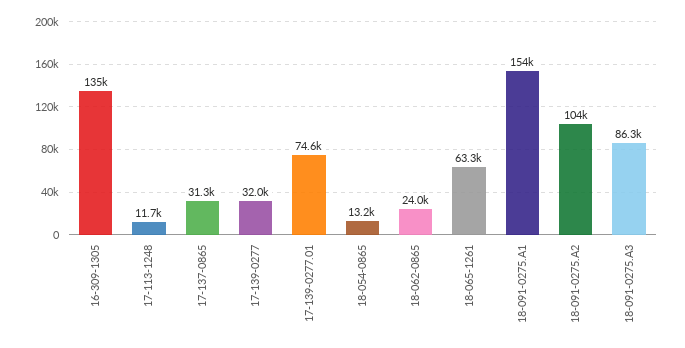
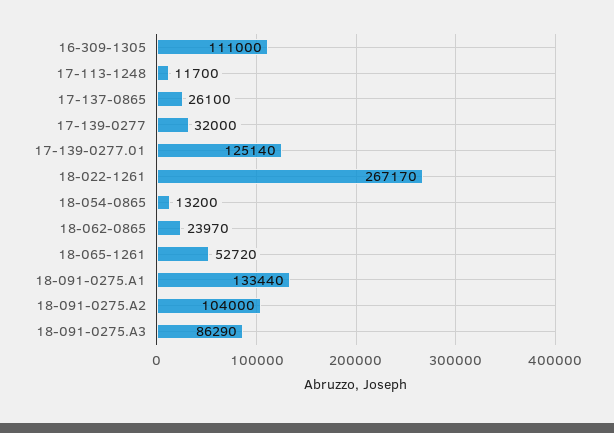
16-309-1305: 135000 -> 111000
17-137-0865: 31300 -> 26100
17-139-0277.01: 74600 -> 125140
18-065-1261: 63300 -> 52720
18-091-0275.A1: 154000 -> 133440
18-022-1261: none -> 267170

